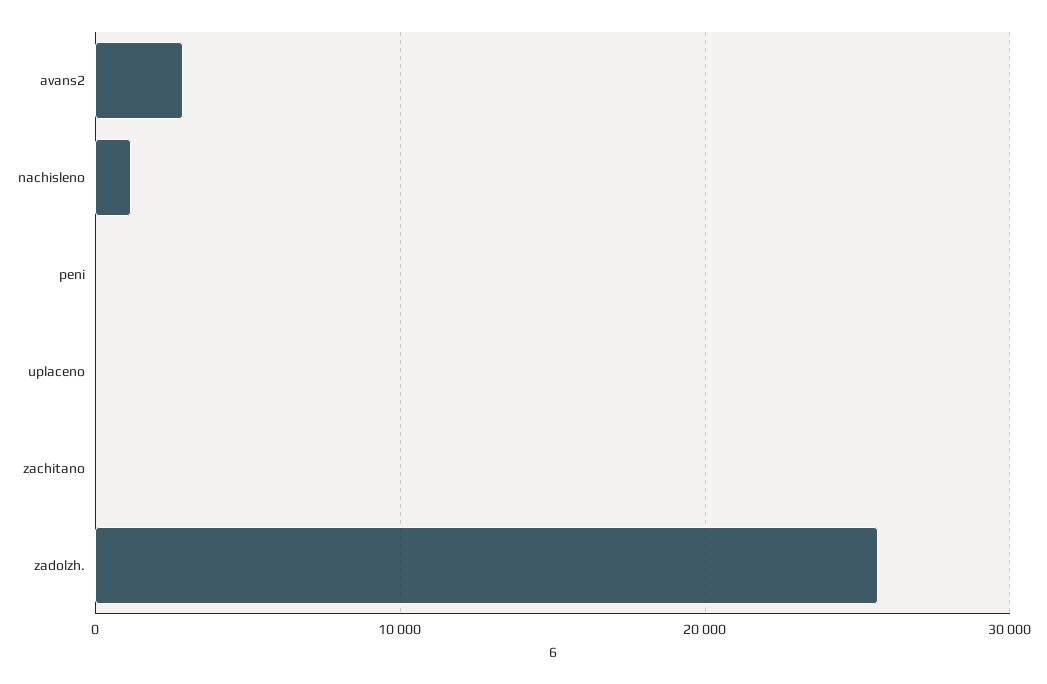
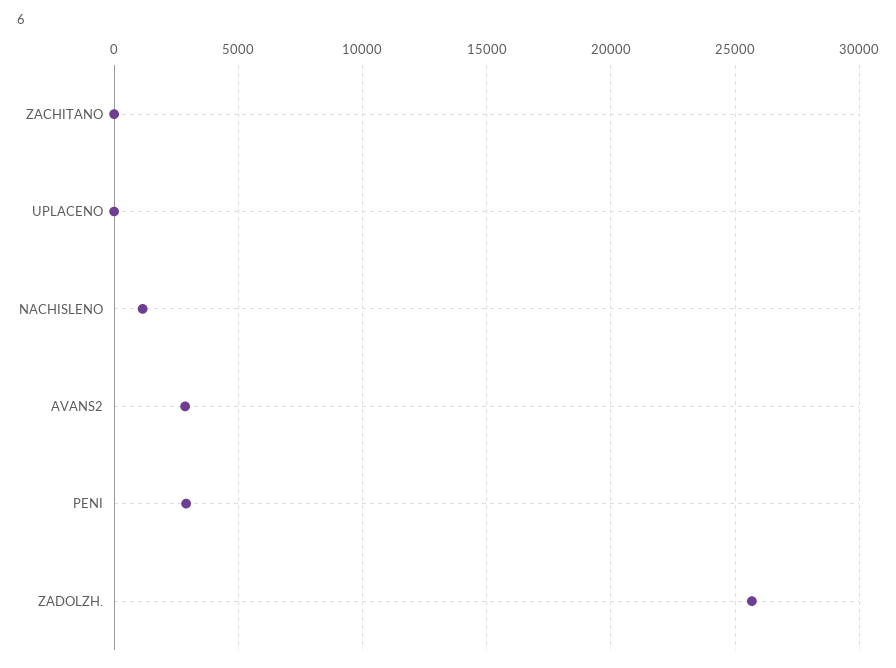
peni: 0 -> 3000

